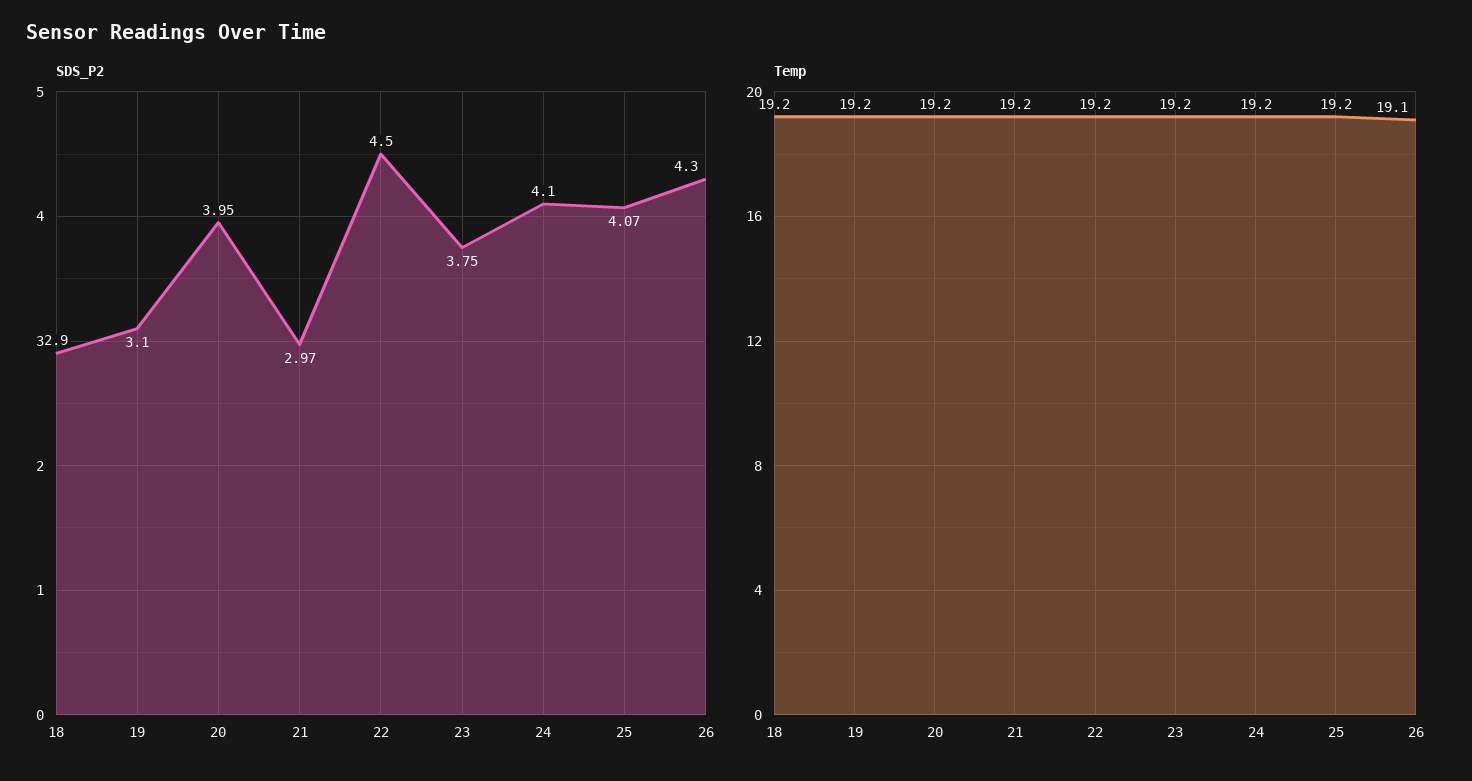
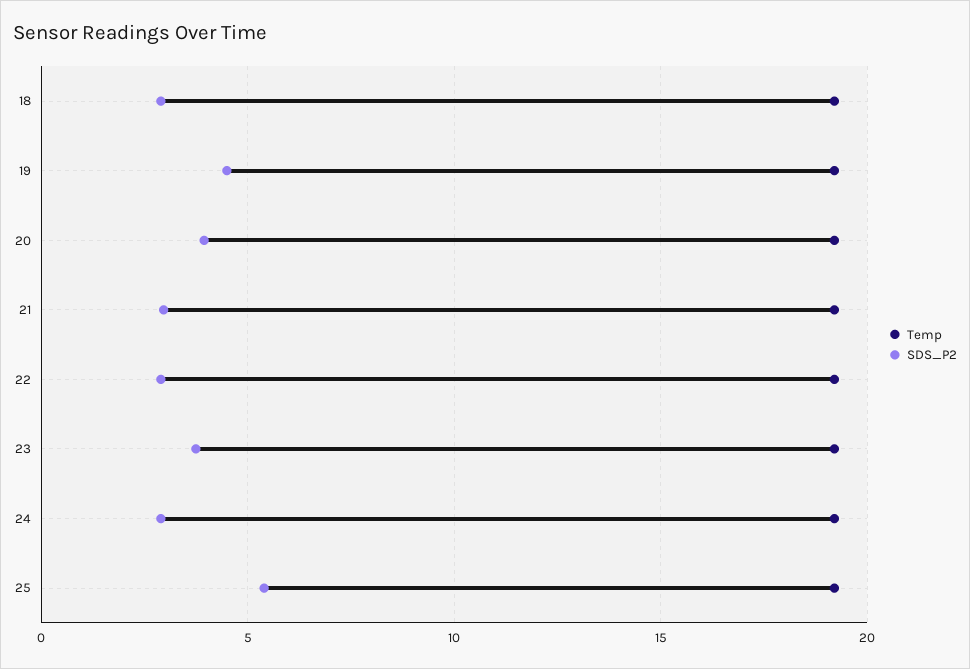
SDS_P2, 19: 3.1 -> 4.5
SDS_P2, 22: 4.5 -> 3
SDS_P2, 24: 4.1 -> 3
SDS_P2, 25: 4.07 -> 5.5
SDS_P2, 26: 4.3 -> none
Temp, 26: 19.1 -> none

